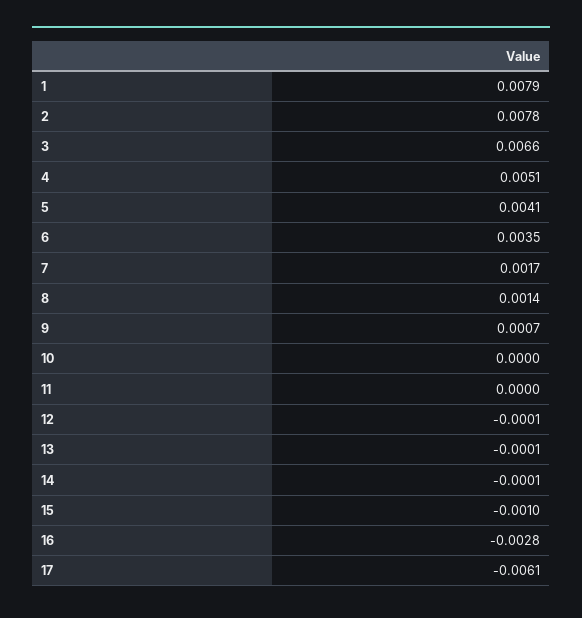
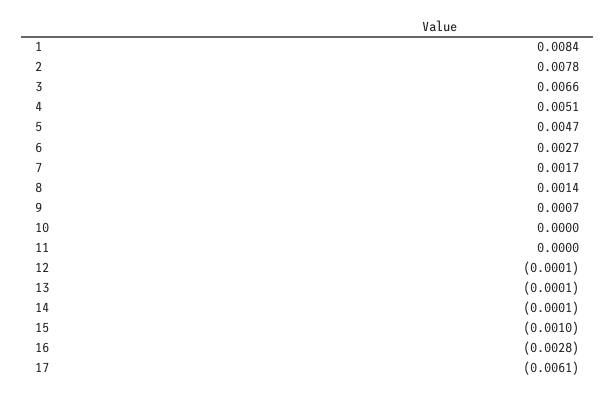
1: 0.0079 -> 0.0084
5: 0.0041 -> 0.0047
6: 0.0035 -> 0.0027

